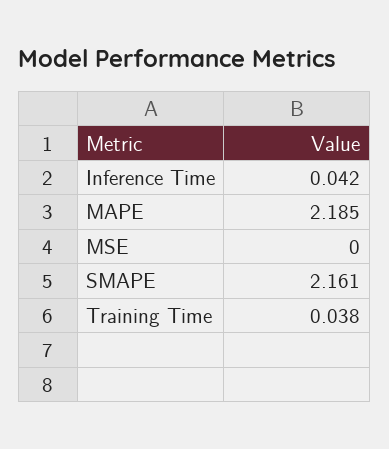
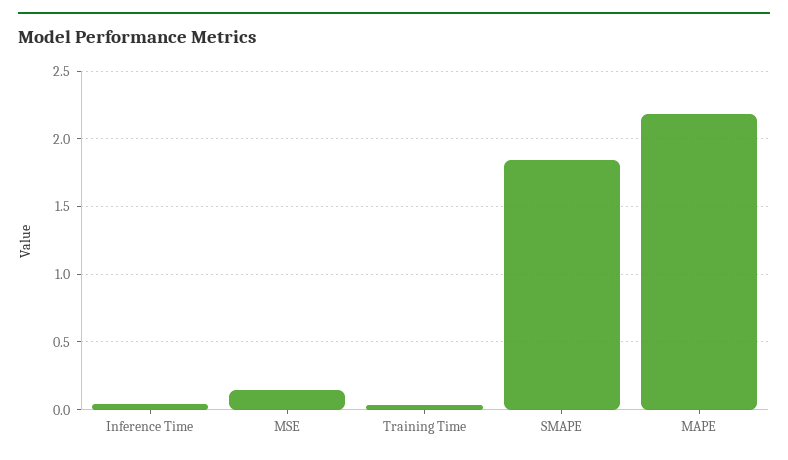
MSE: 0 -> 0.15
SMAPE: 2.161 -> 1.85

